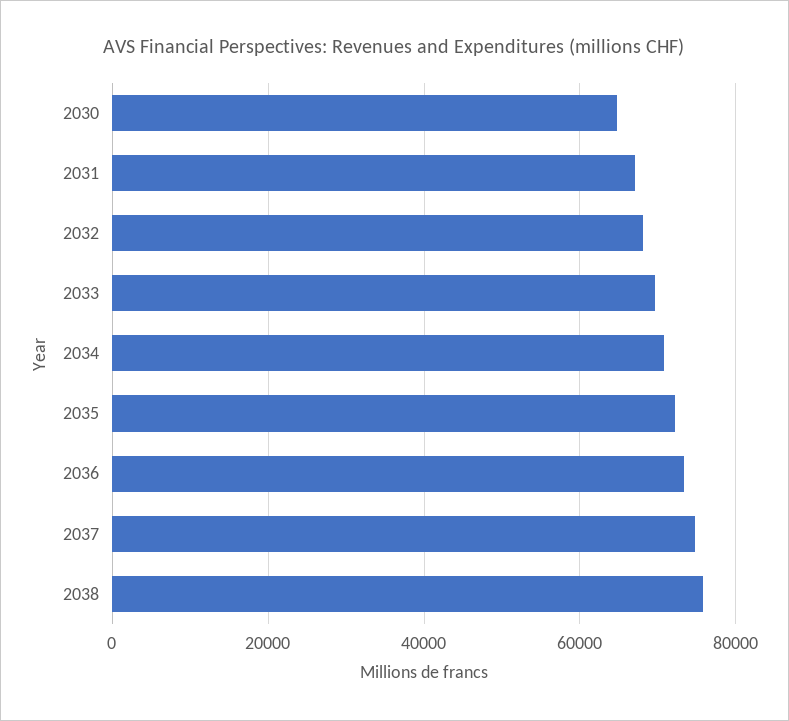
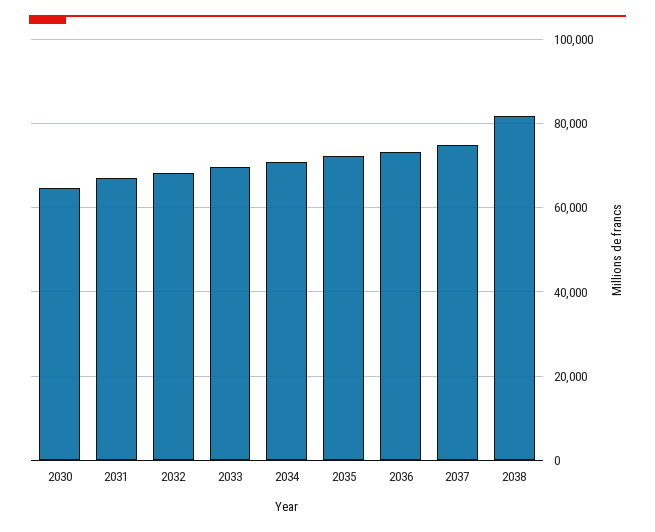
2038: 76000 -> 82000

